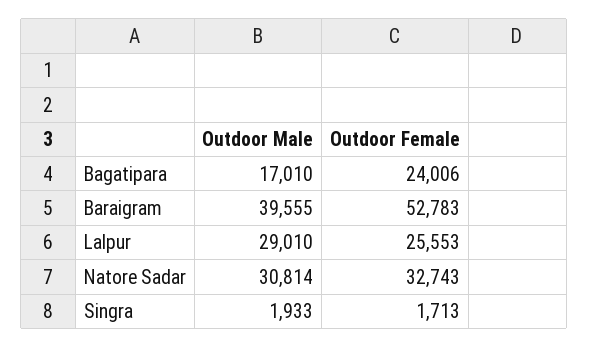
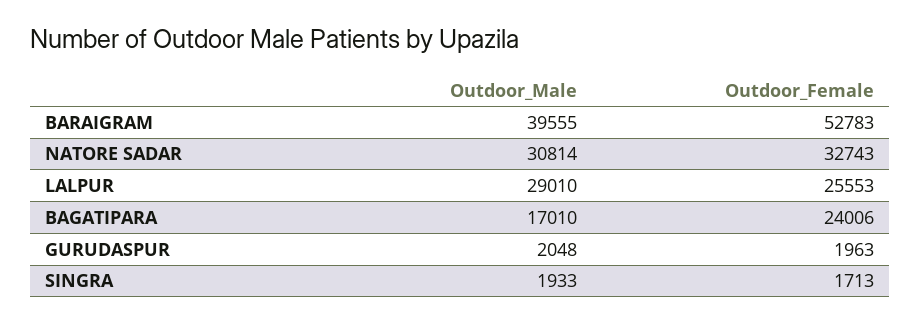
Outdoor Male, GURUDASPUR: none -> 2048
Outdoor Female, GURUDASPUR: none -> 1963

